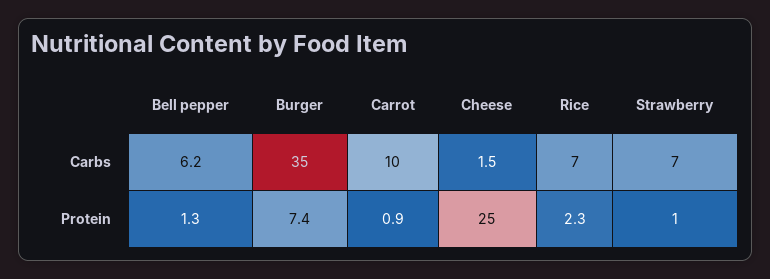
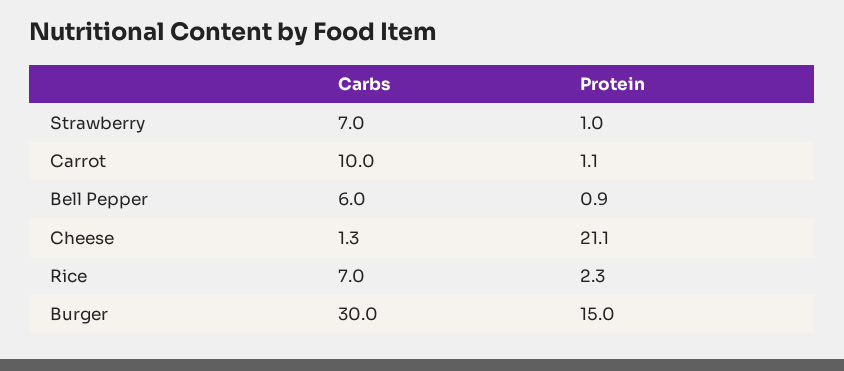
Bell pepper, Carbs: 6.2 -> 6
Burger, Carbs: 35 -> 30
Cheese, Carbs: 1.5 -> 1.3
Bell pepper, Protein: 1.3 -> 0.9
Burger, Protein: 7.4 -> 15
Carrot, Protein: 0.9 -> 1.1
Cheese, Protein: 25 -> 21.1

